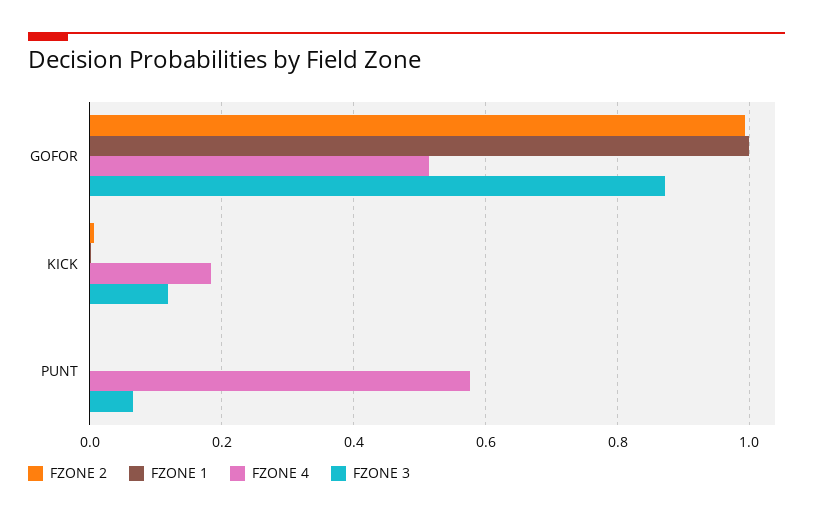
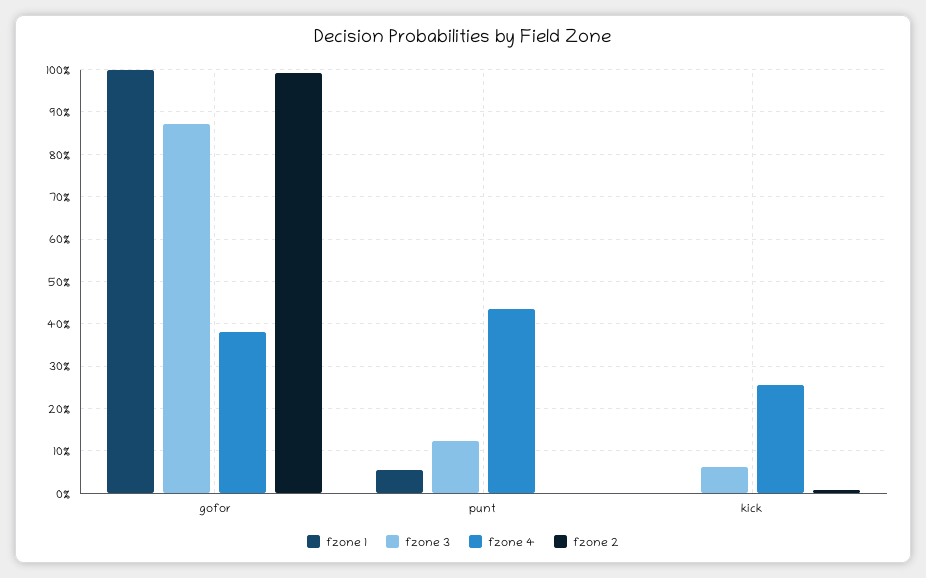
FZONE 4, GOFOR: 0.52 -> 0.38
FZONE 4, KICK: 0.18 -> 0.26
FZONE 3, KICK: 0.12 -> 0.06
FZONE 1, PUNT: 0 -> 0.06
FZONE 4, PUNT: 0.58 -> 0.44
FZONE 3, PUNT: 0.06 -> 0.12

